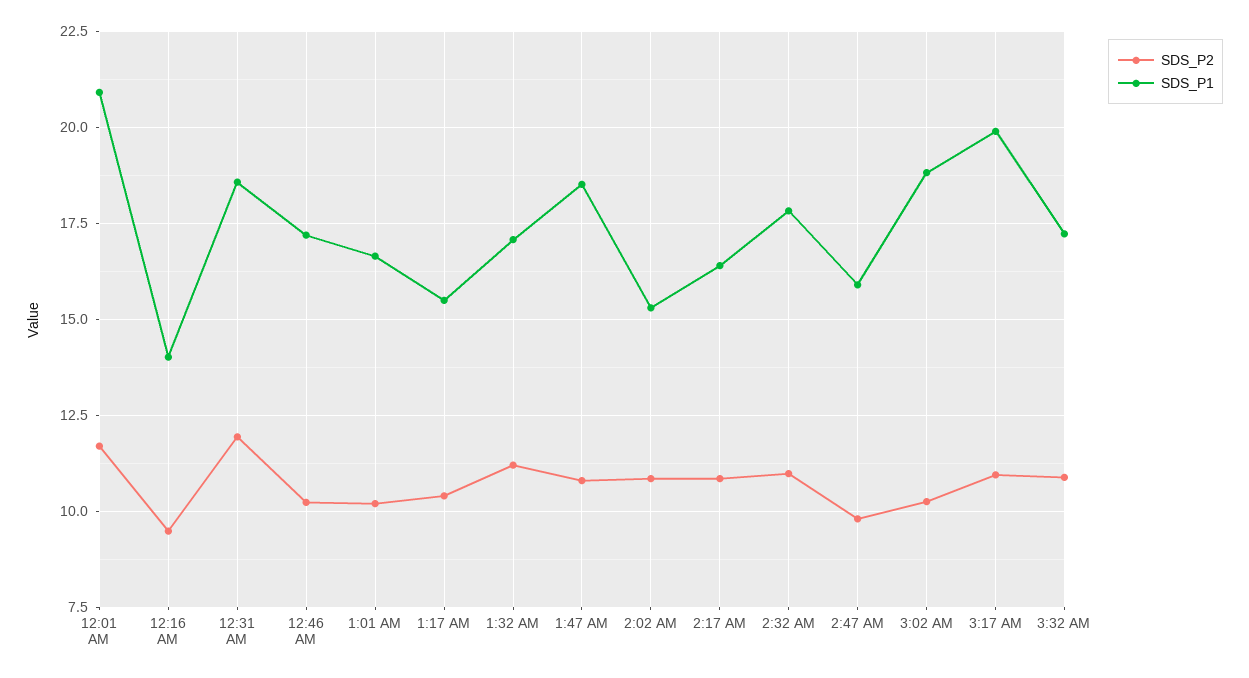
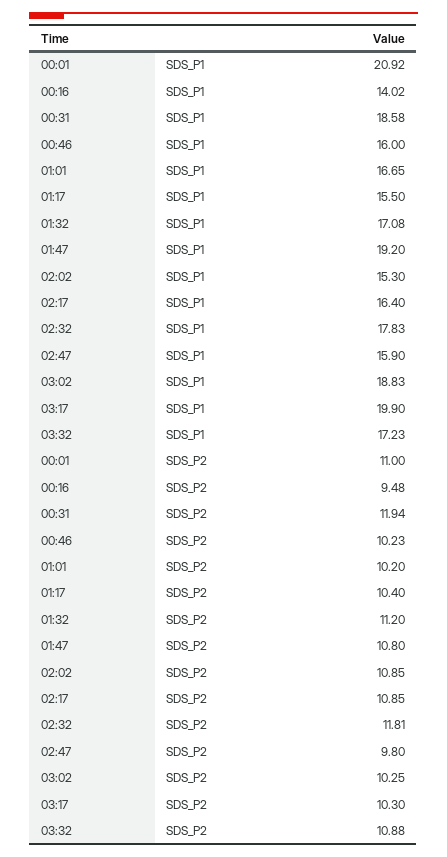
SDS_P2, 12:01 AM: 11.75 -> 11
SDS_P1, 12:46 AM: 17.25 -> 16
SDS_P1, 1:47 AM: 18.5 -> 19.2
SDS_P2, 2:32 AM: 11 -> 11.81
SDS_P2, 3:17 AM: 11 -> 10.3

